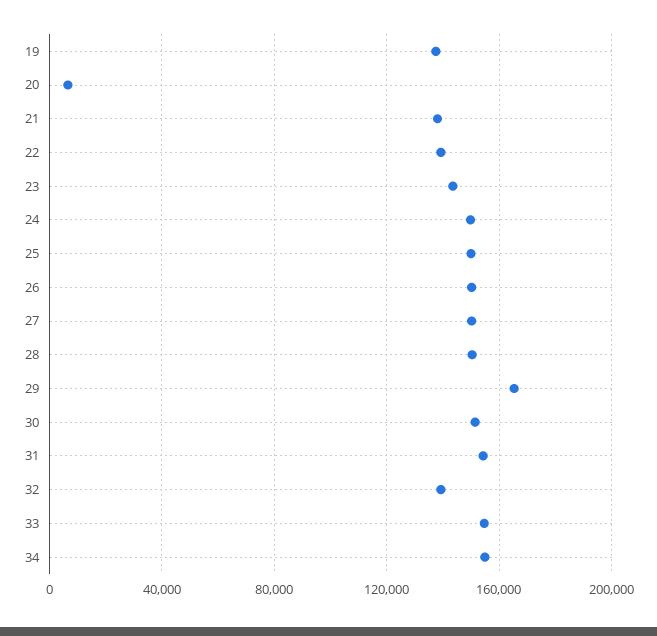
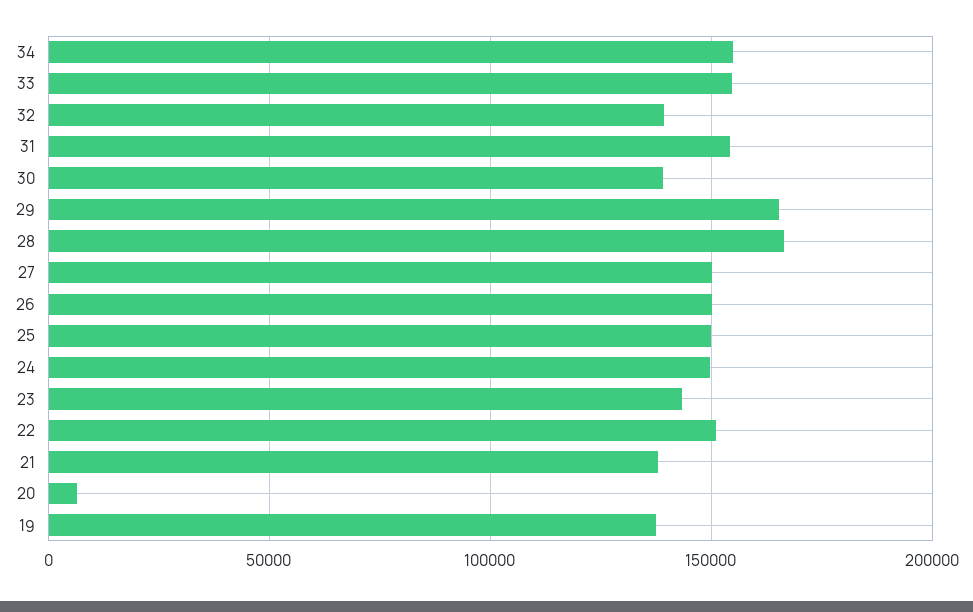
22: 140000 -> 150000
28: 150000 -> 165000
30: 150000 -> 140000

